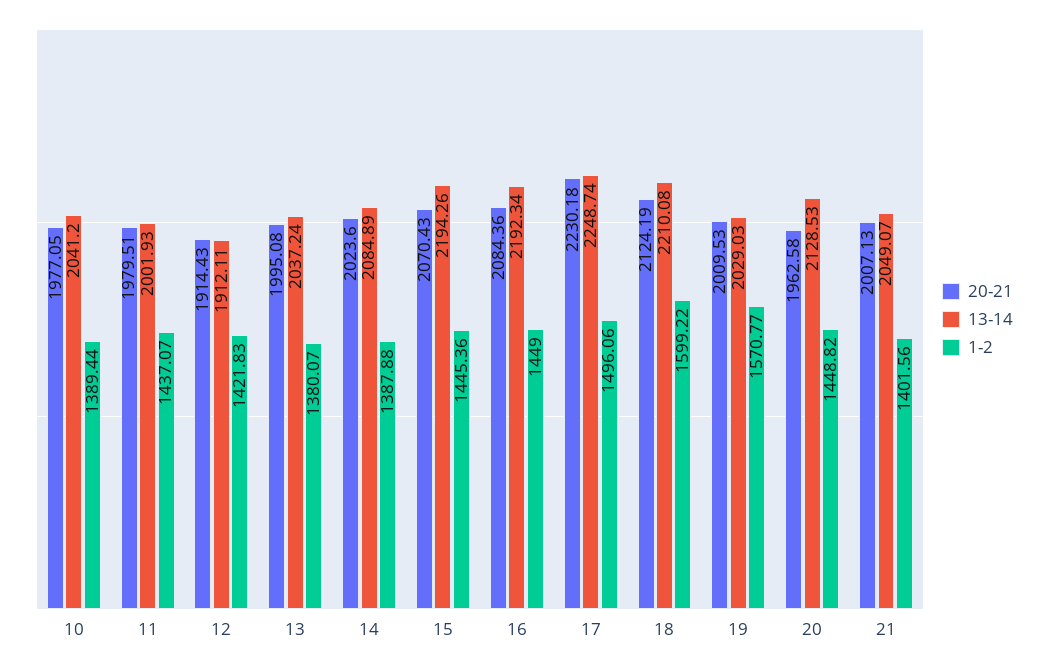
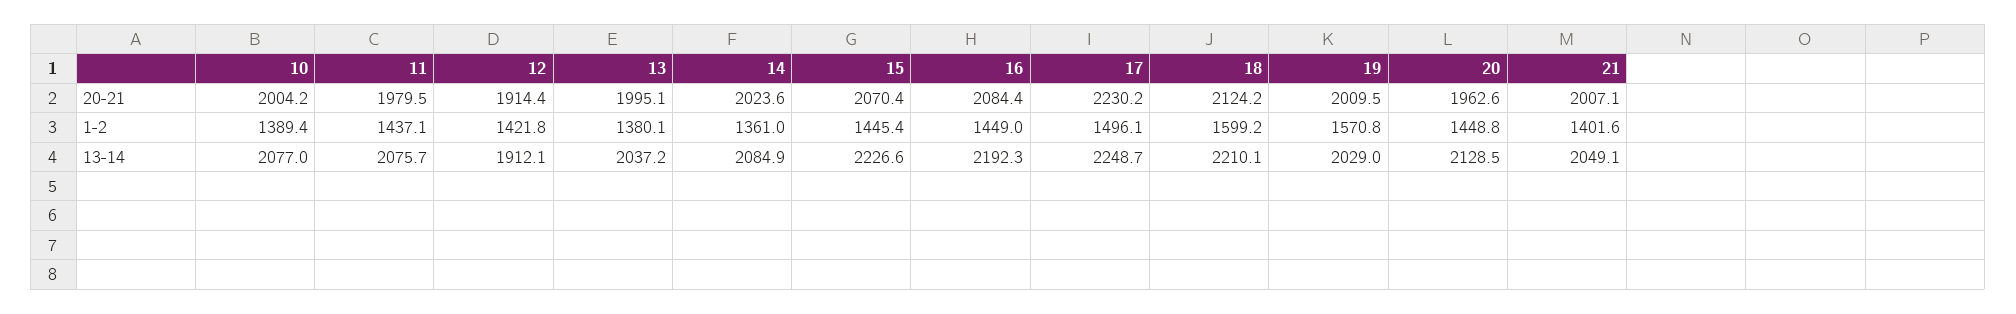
20-21, 10: 1977.05 -> 2004.2
13-14, 10: 2041.2 -> 2077
13-14, 11: 2001.93 -> 2075.7
1-2, 14: 1387.88 -> 1361
13-14, 15: 2194.26 -> 2226.6

